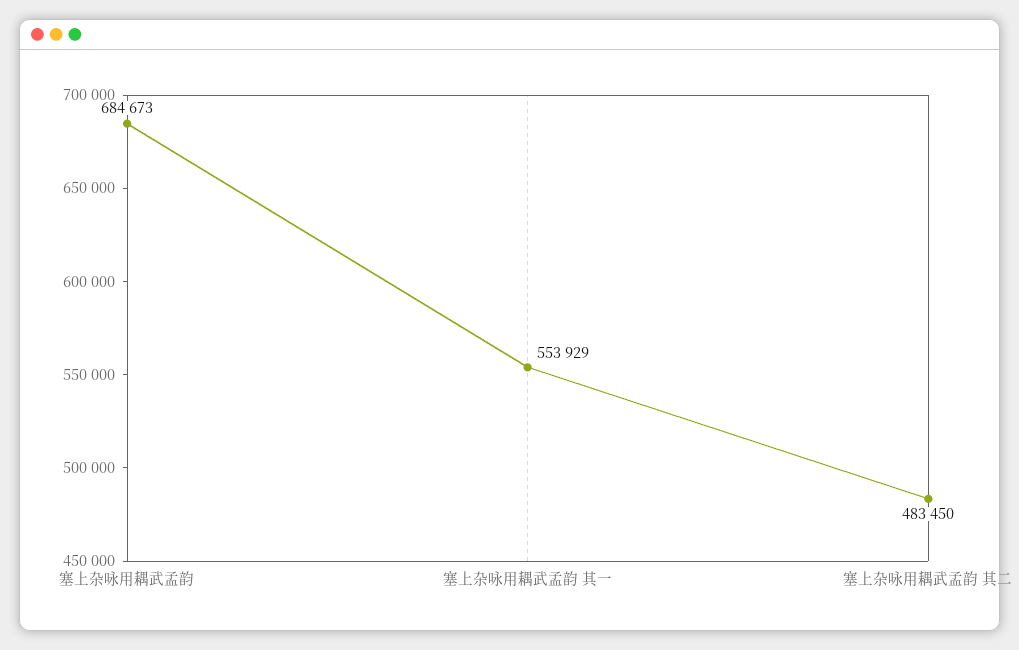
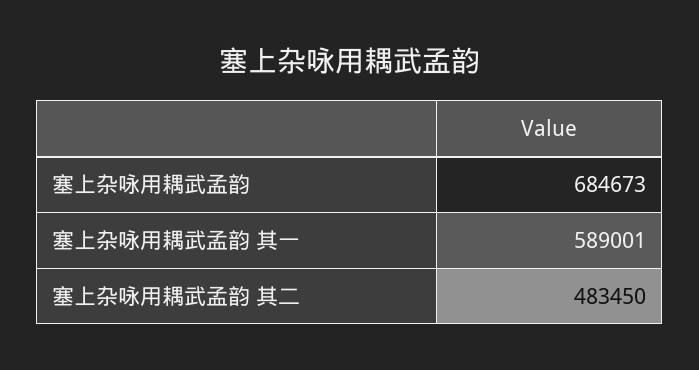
塞上杂咏用耦武孟韵 其一: 553929 -> 589001

